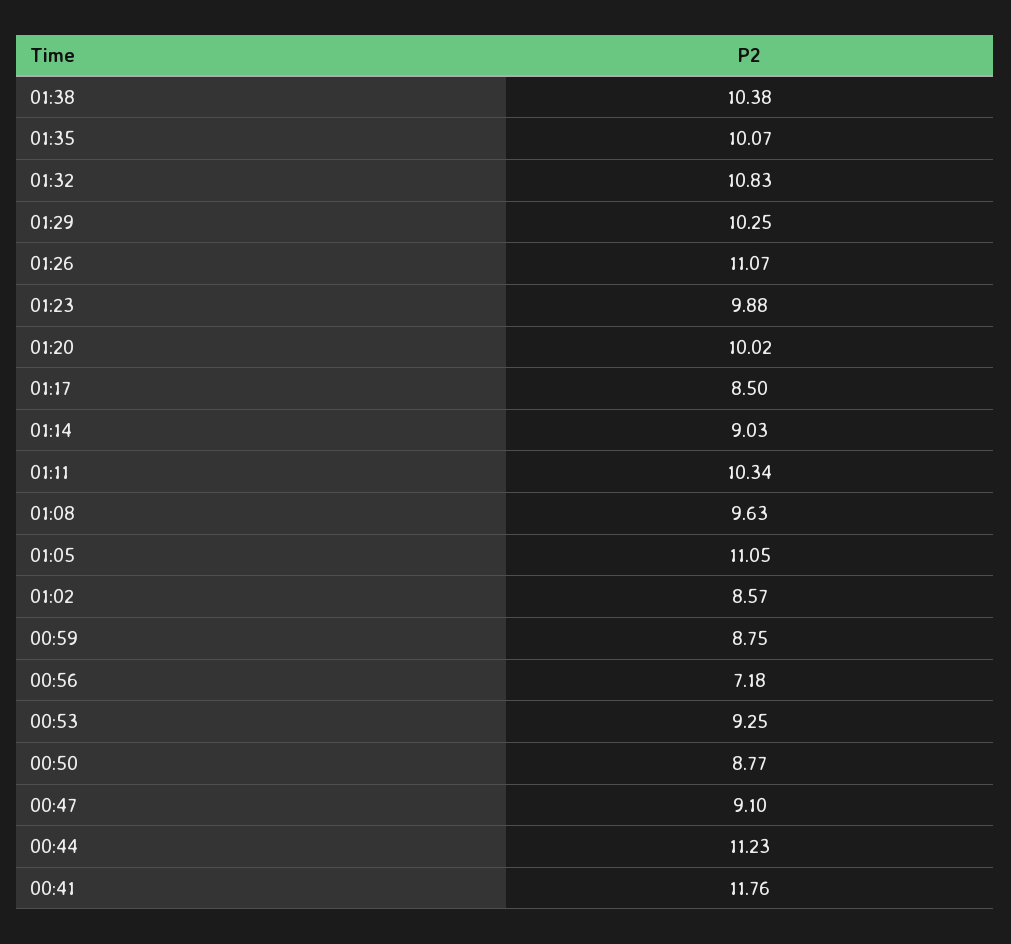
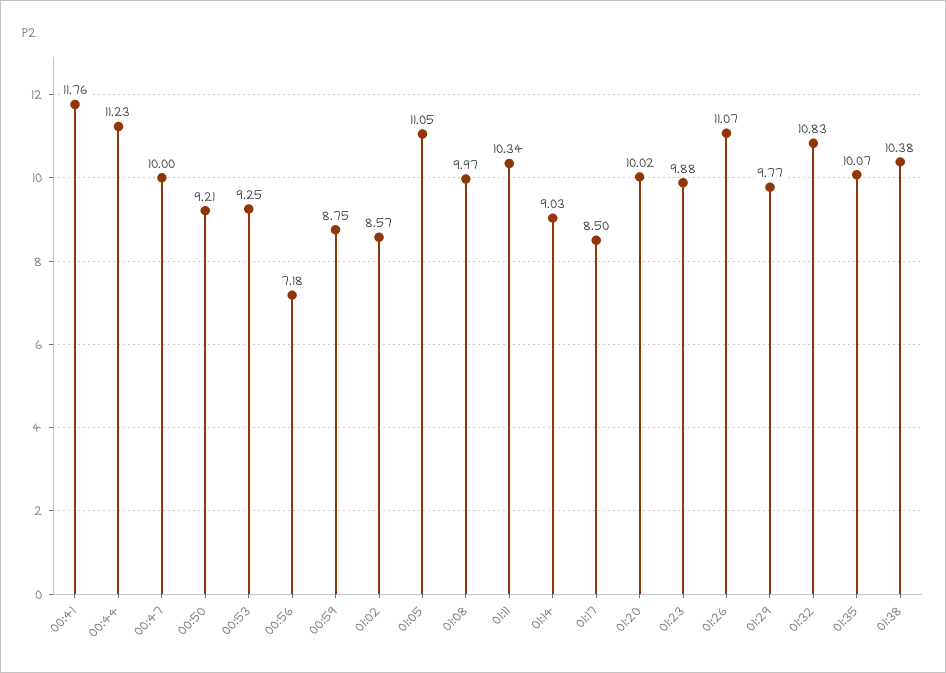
01:29: 10.25 -> 9.77
01:08: 9.63 -> 9.97
00:50: 8.77 -> 9.21
00:47: 9.1 -> 10

